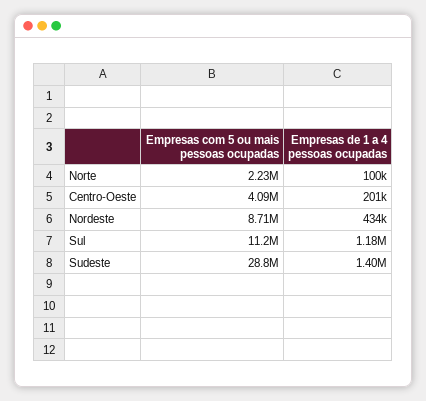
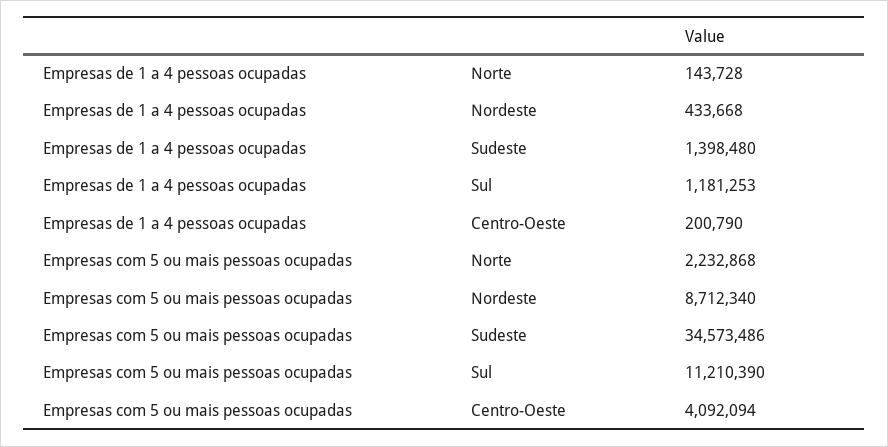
Empresas de 1 a 4 pessoas ocupadas, Norte: 100000 -> 143728
Empresas com 5 ou mais pessoas ocupadas, Sudeste: 28800000 -> 34573486

